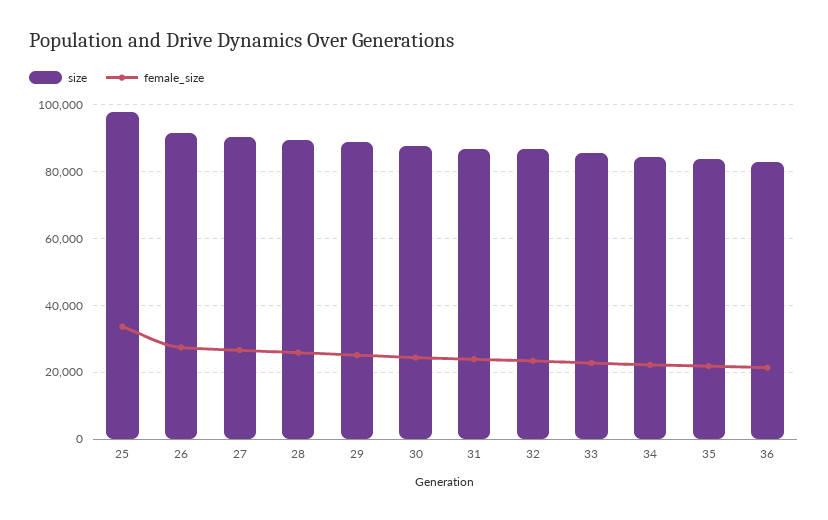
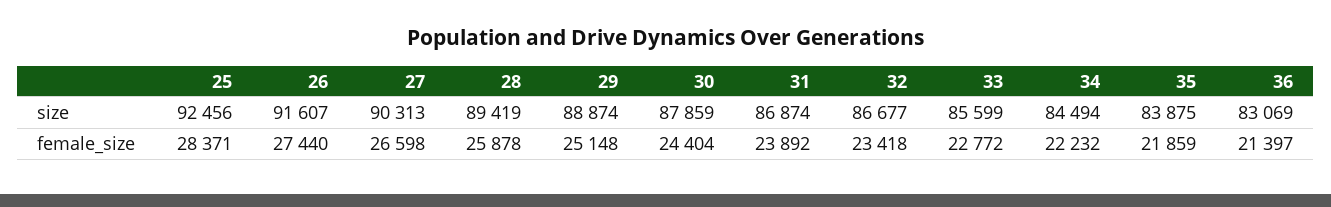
size, 25: 98000 -> 92456
female_size, 25: 34000 -> 28371

